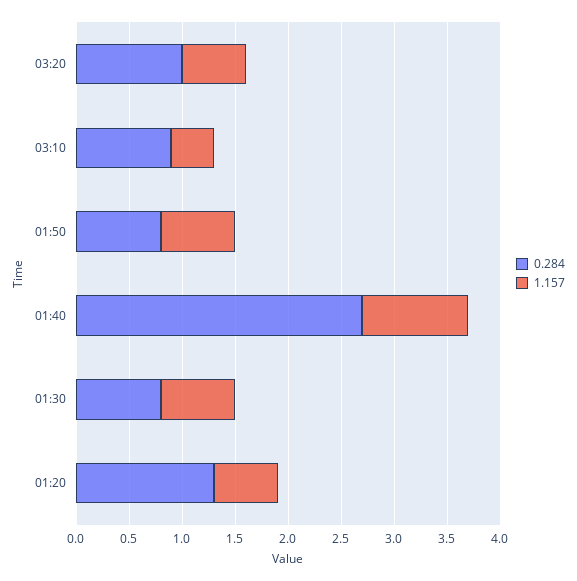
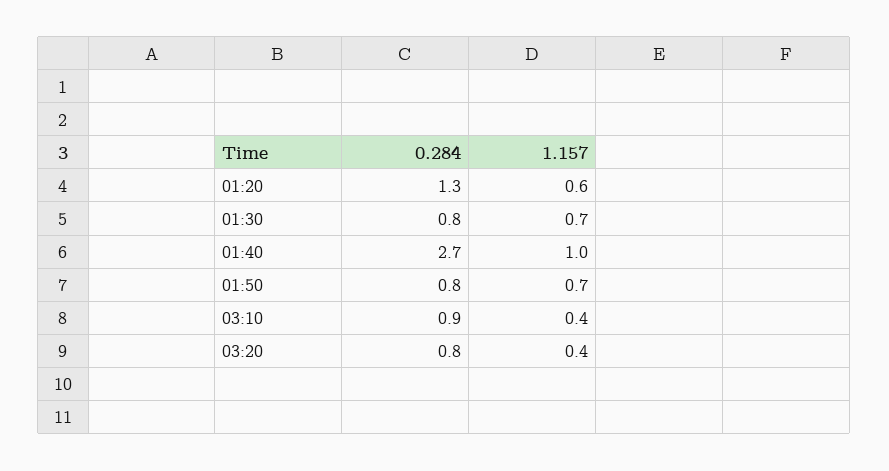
0.284, 03:20: 1 -> 0.8
1.157, 03:20: 0.6 -> 0.4

